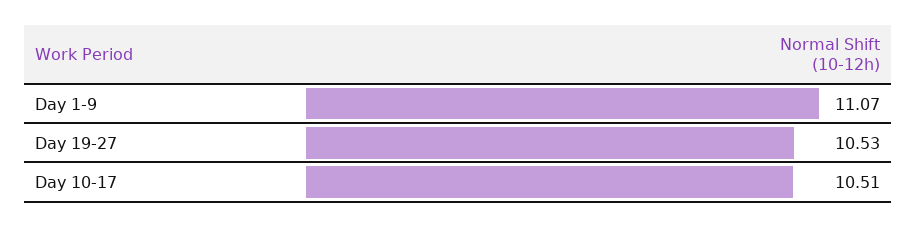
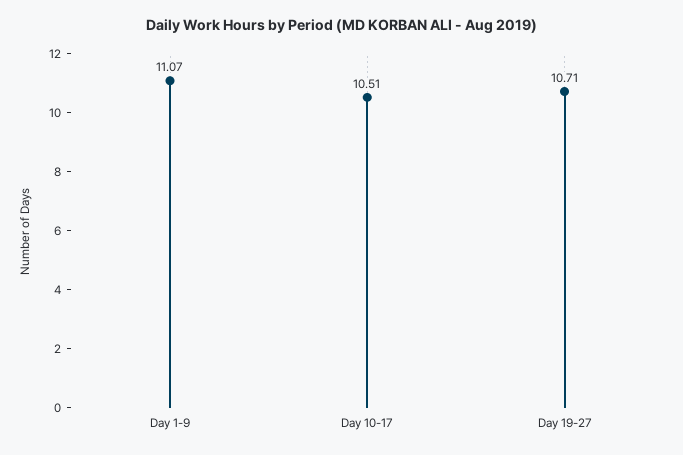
Day 19-27: 10.53 -> 10.71

